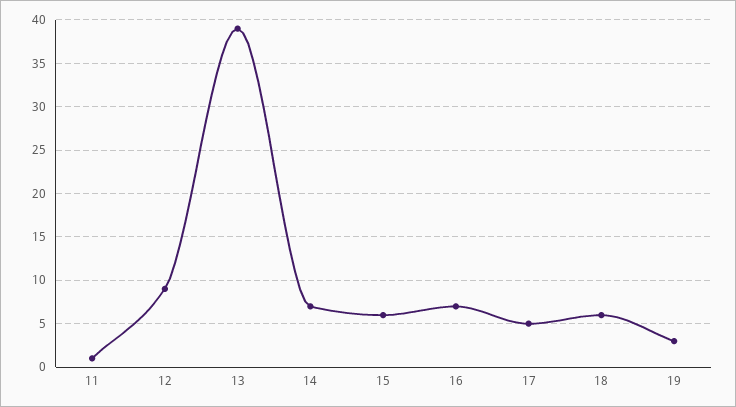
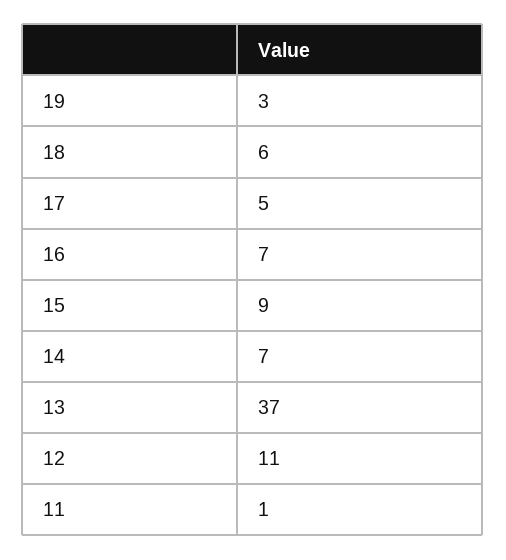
12: 9 -> 11
13: 39 -> 37
15: 6 -> 9

